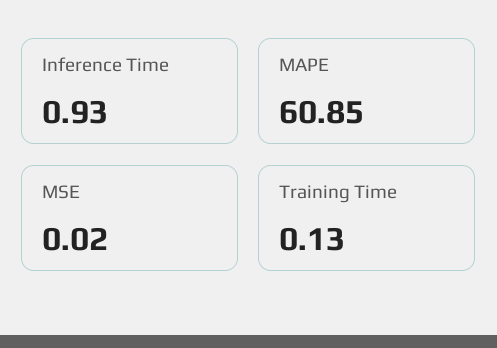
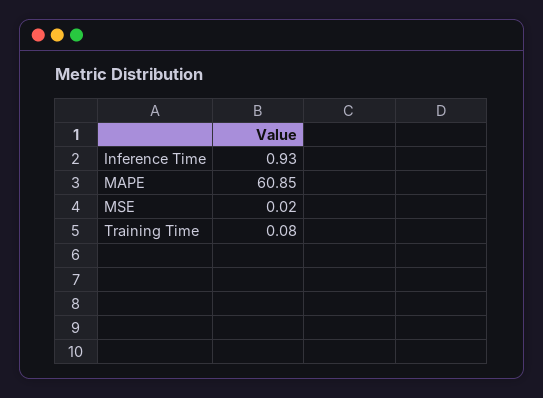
Training Time: 0.13 -> 0.08

